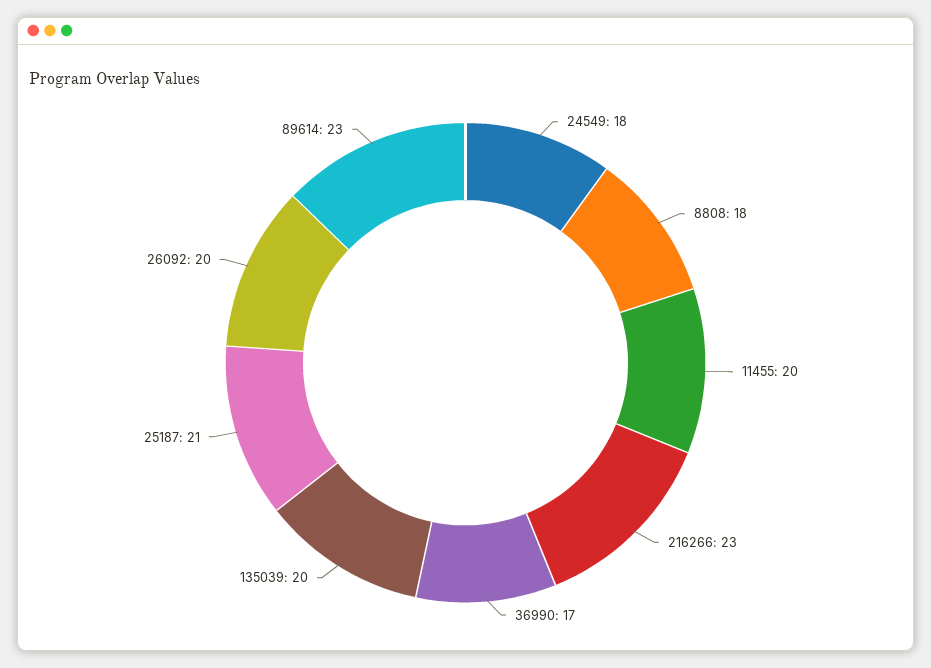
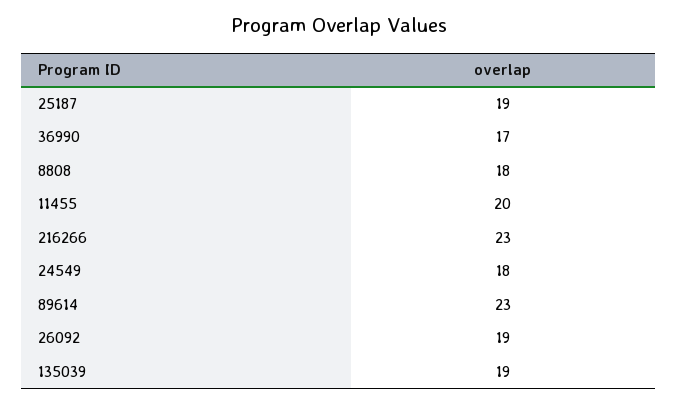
135039: 20 -> 19
25187: 21 -> 19
26092: 20 -> 19

